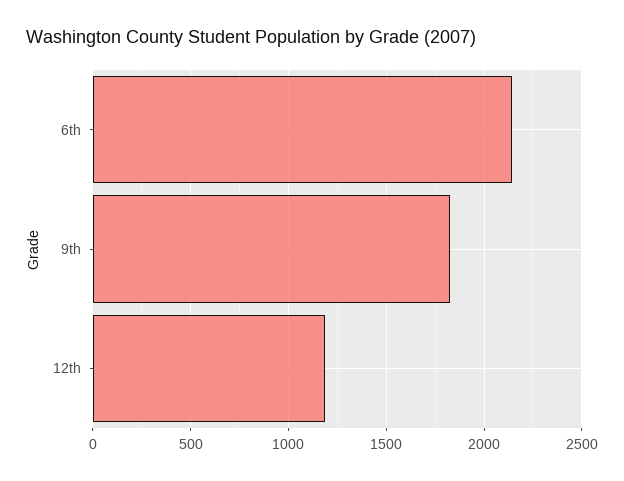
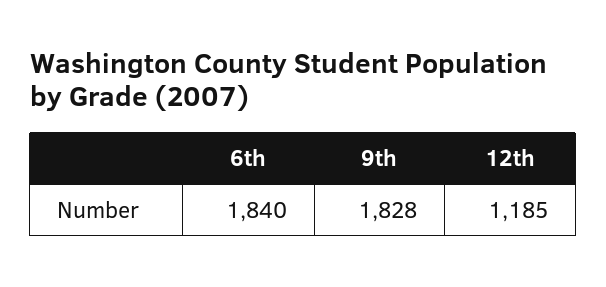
6th: 2150 -> 1840

